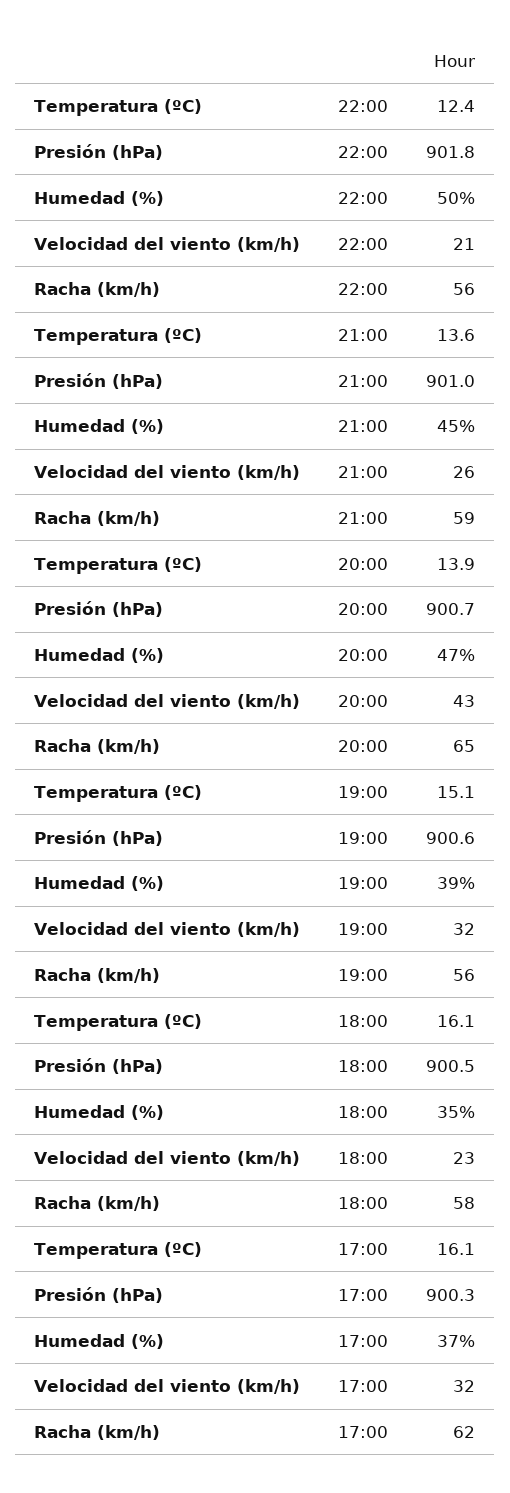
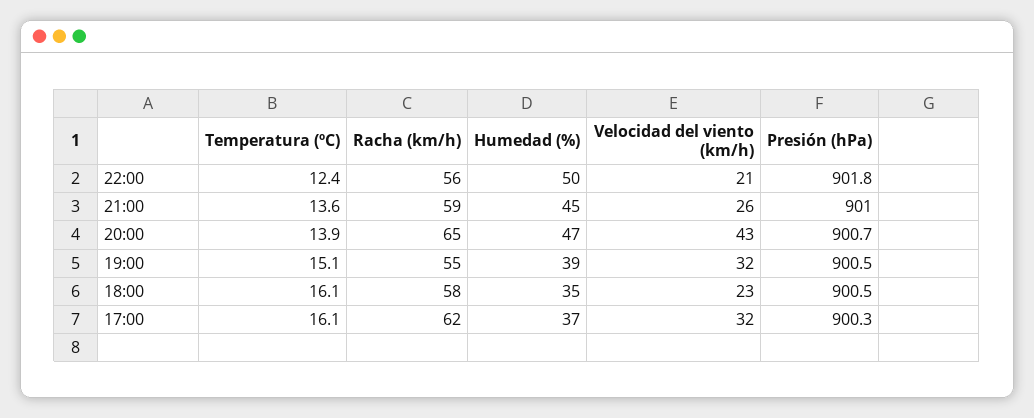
Presión (hPa), 19:00: 900.6 -> 900.5
Racha (km/h), 19:00: 56 -> 55

